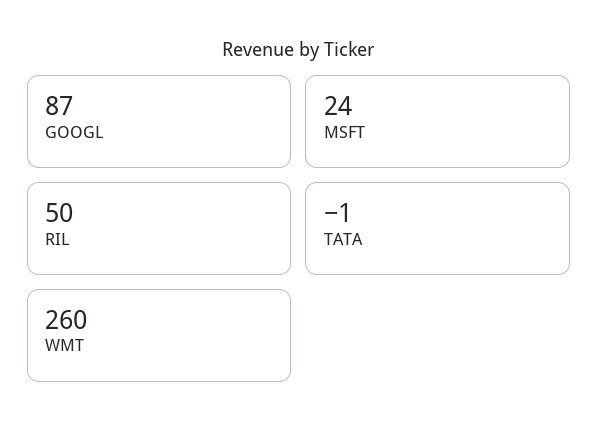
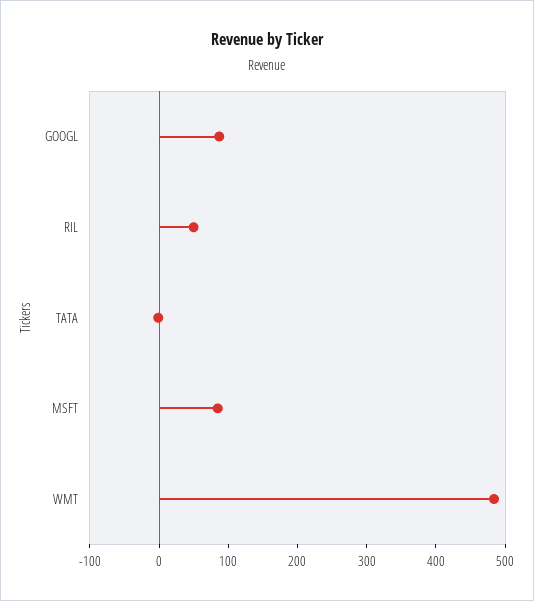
MSFT: 24 -> 80
WMT: 260 -> 480

